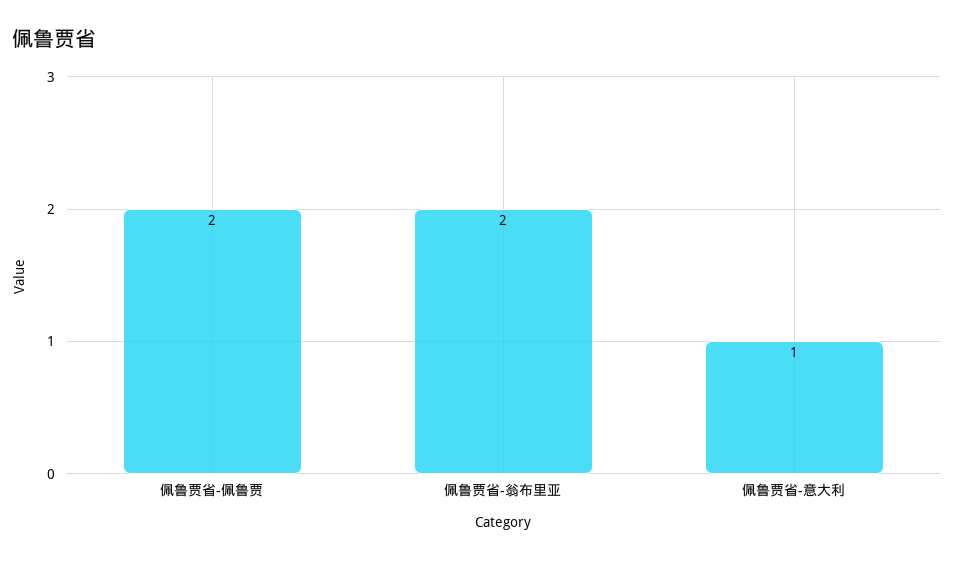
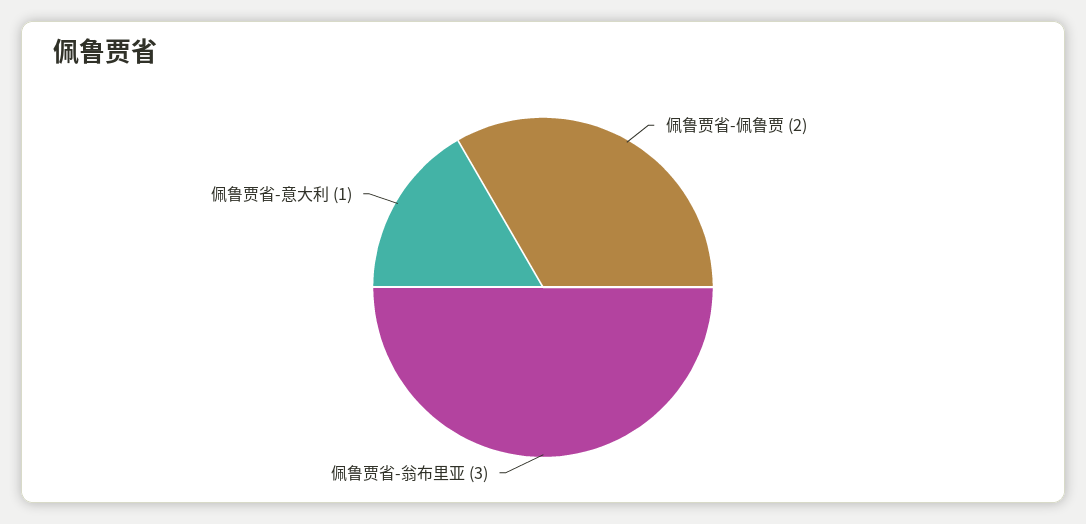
佩鲁贾省-翁布里亚: 2 -> 3

